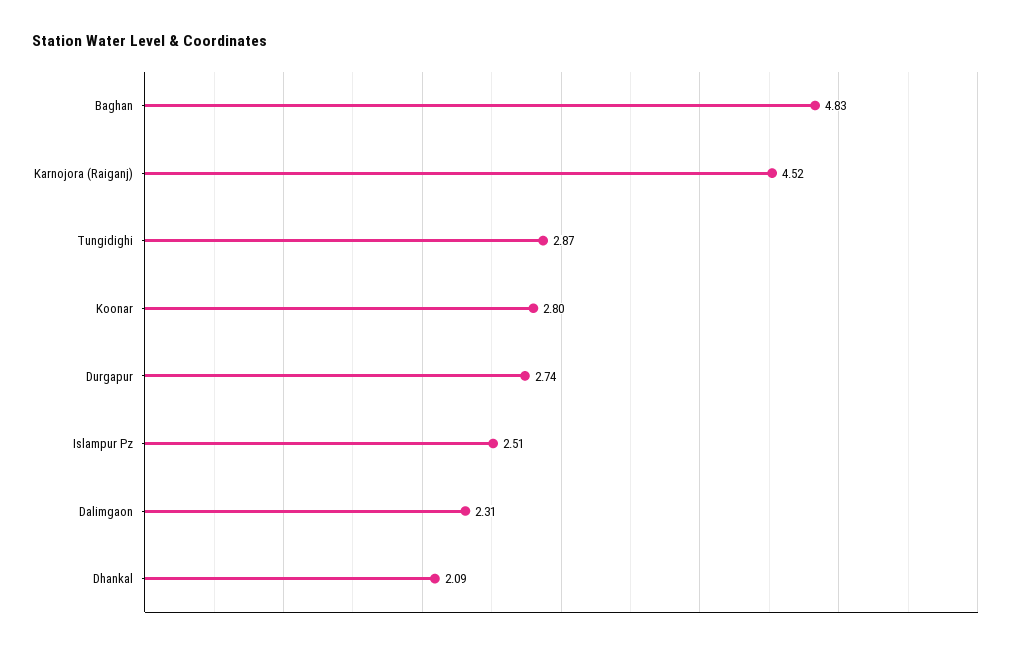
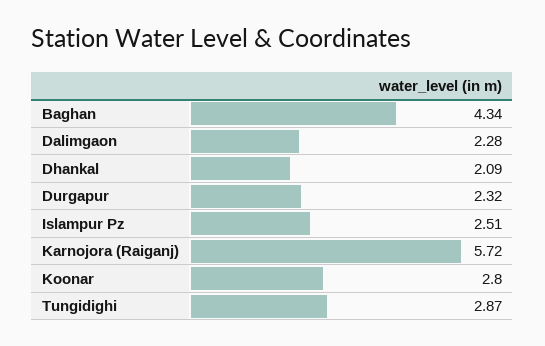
Baghan: 4.83 -> 4.34
Karnojora (Raiganj): 4.52 -> 5.72
Durgapur: 2.74 -> 2.32
Dalimgaon: 2.31 -> 2.28

